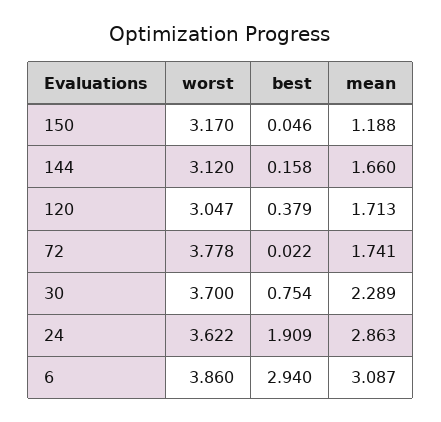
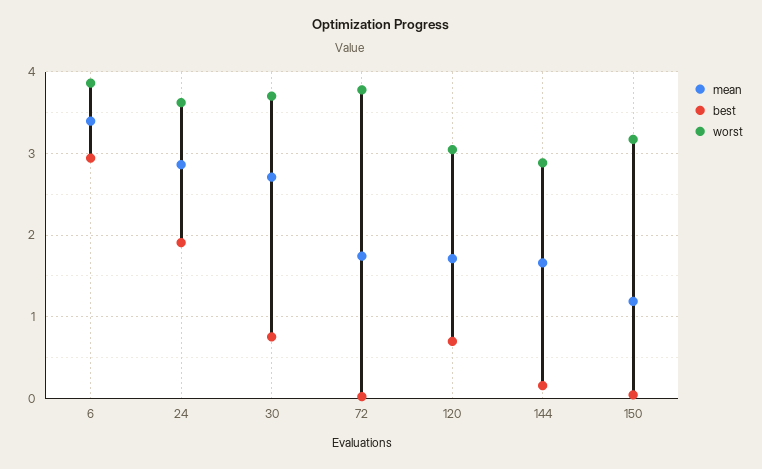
worst, 144: 3.12 -> 2.9
best, 120: 0.379 -> 0.7
mean, 30: 2.289 -> 2.7
mean, 6: 3.087 -> 3.4

